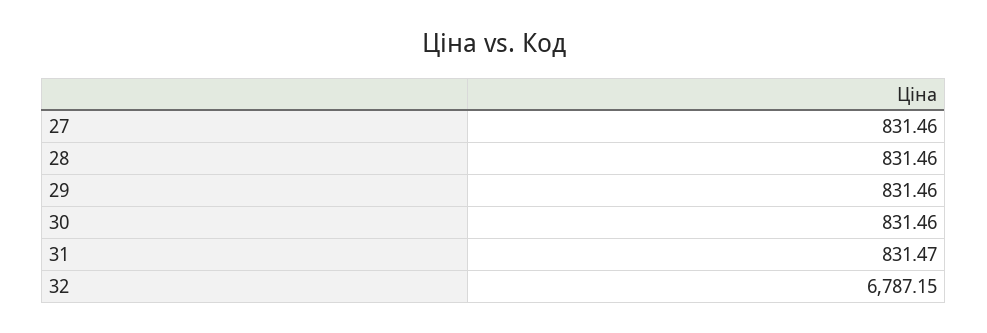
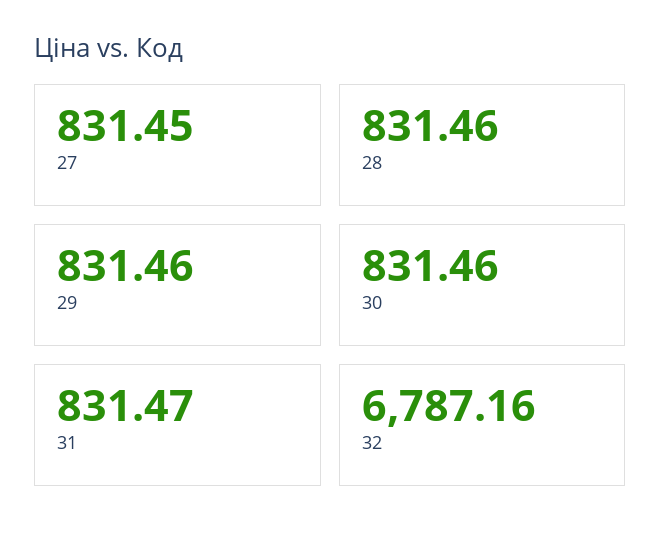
27: 831.46 -> 831.45
32: 6787.15 -> 6787.16

